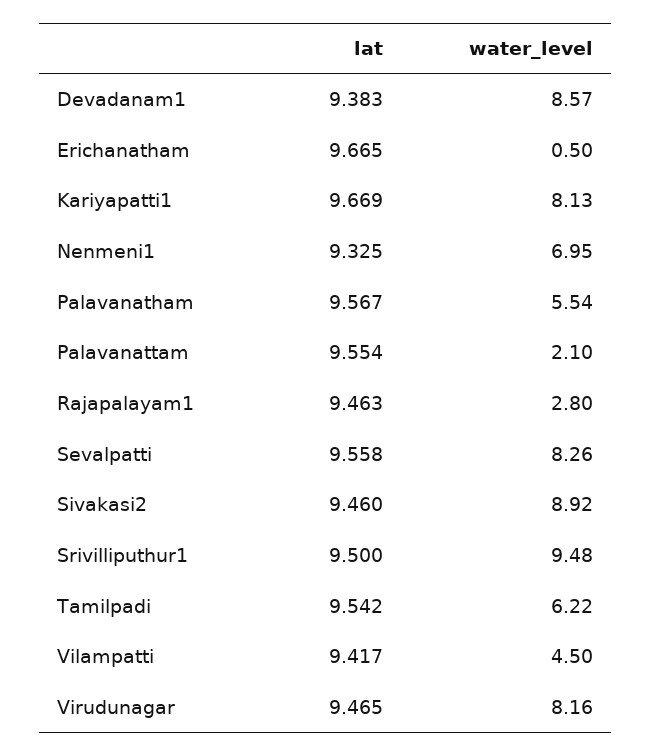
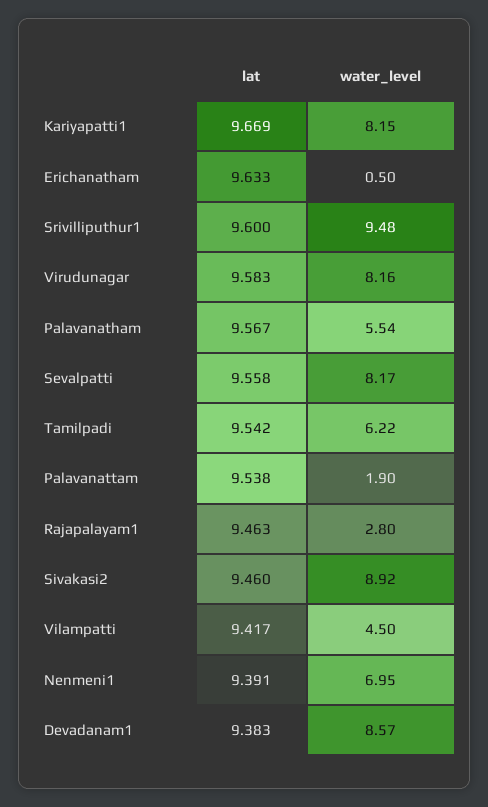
lat, Erichanatham: 9.665 -> 9.633
water_level, Kariyapatti1: 8.13 -> 8.15
lat, Nenmeni1: 9.325 -> 9.391
lat, Palavanattam: 9.554 -> 9.538
water_level, Palavanattam: 2.1 -> 1.9
water_level, Sevalpatti: 8.26 -> 8.17
lat, Srivilliputhur1: 9.5 -> 9.6
lat, Virudunagar: 9.465 -> 9.583

